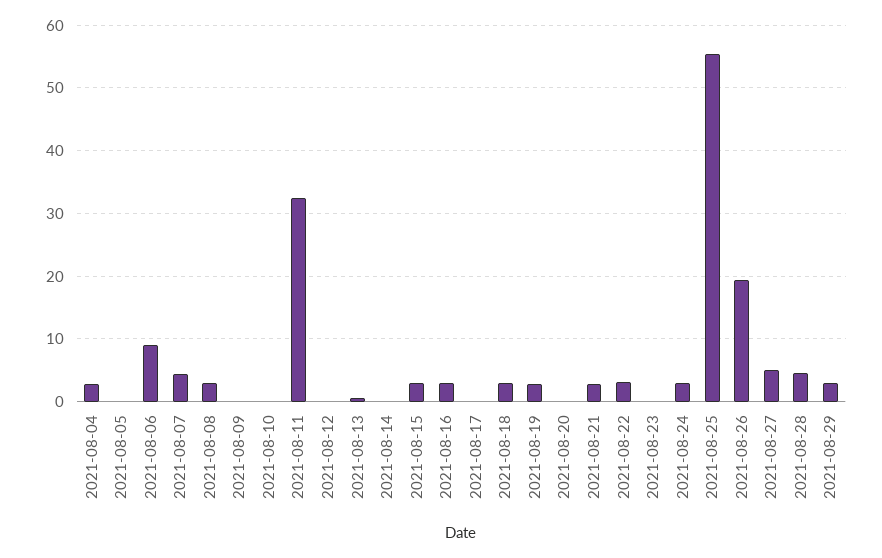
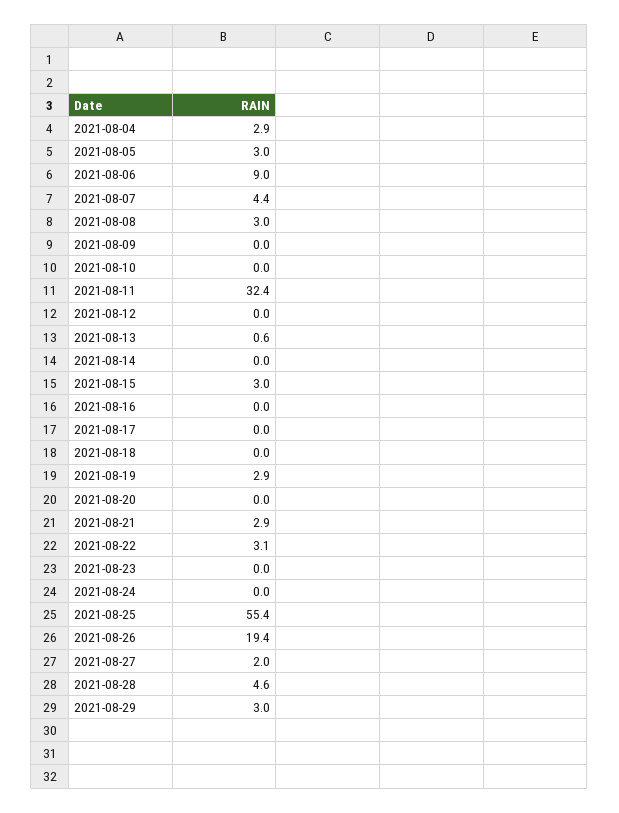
2021-08-05: 0 -> 3
2021-08-16: 3 -> 0
2021-08-18: 3 -> 0
2021-08-24: 3 -> 0
2021-08-27: 5 -> 2

